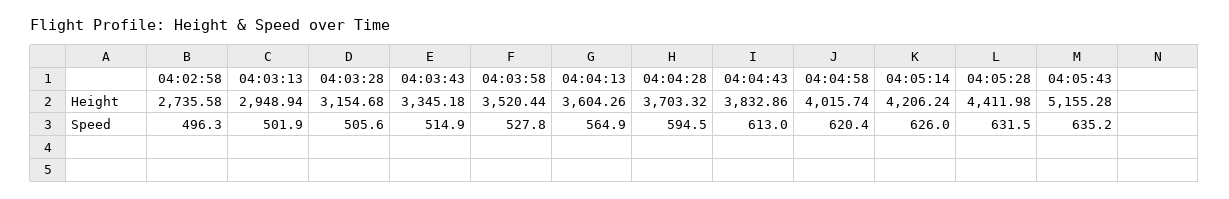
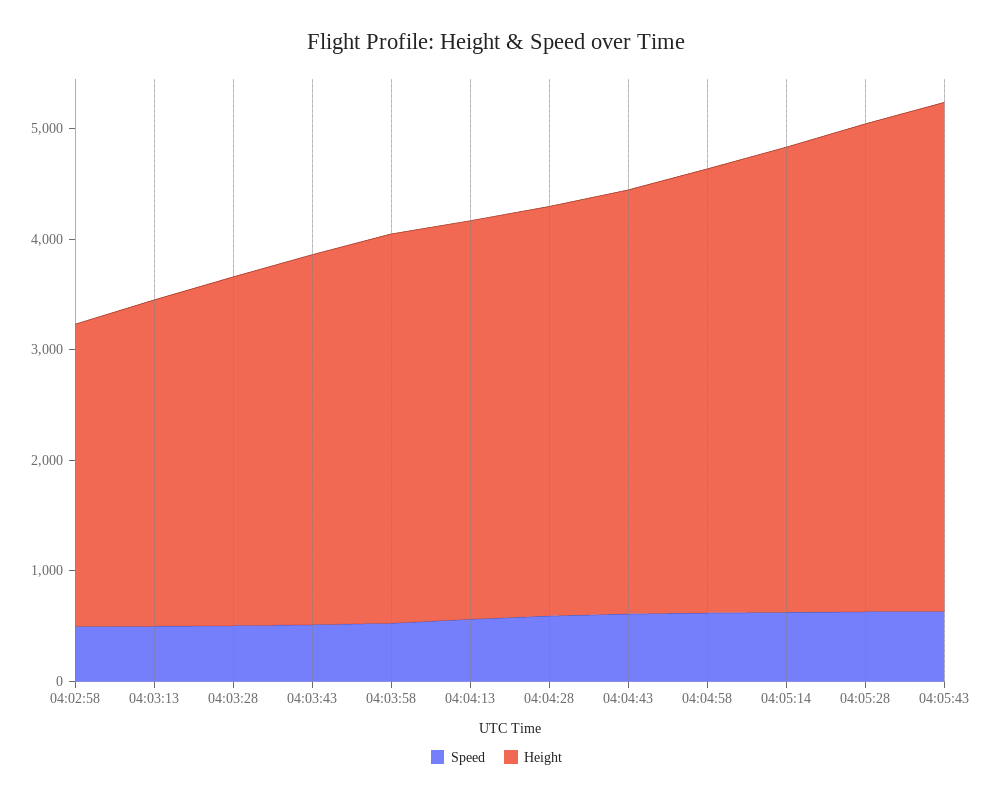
Height, 04:05:43: 5155.28 -> 4600

